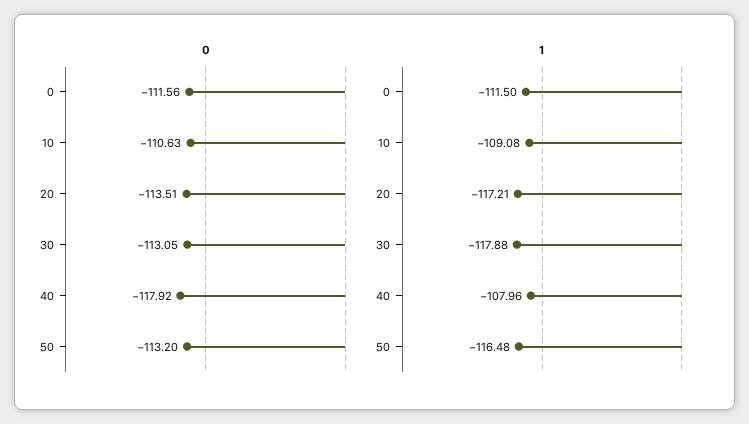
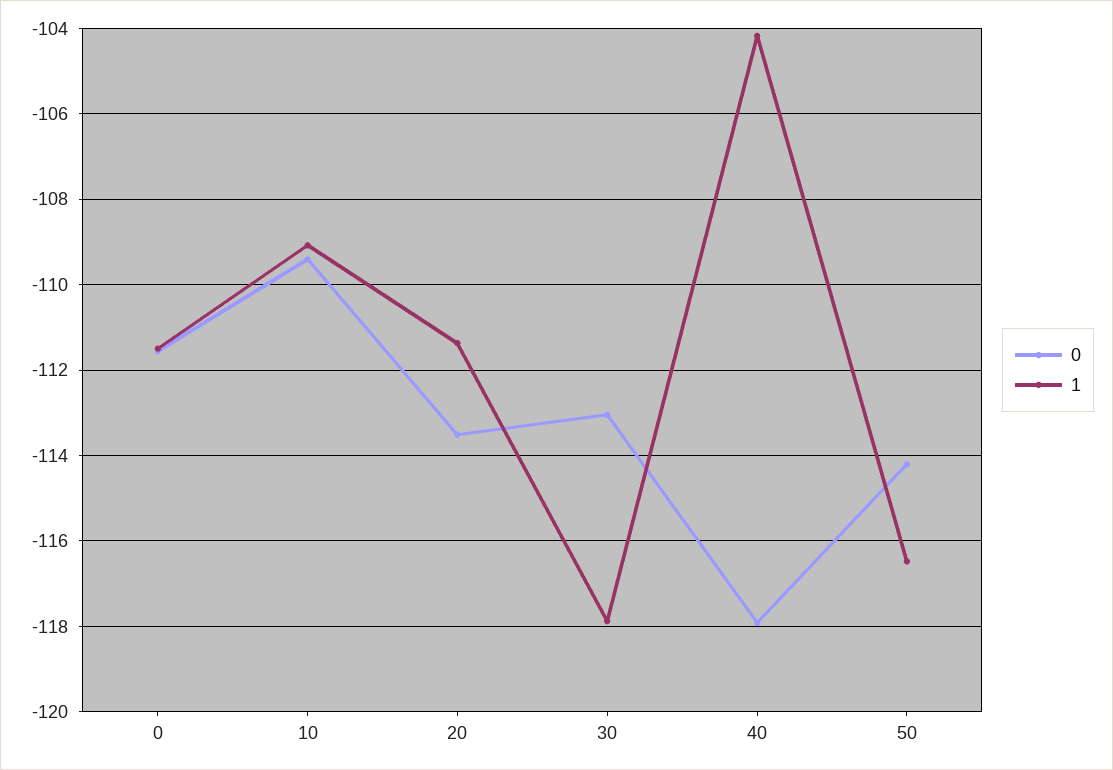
0, 10: -110.63 -> -109.4
0, 50: -113.2 -> -114.2
1, 20: -117.21 -> -111.4
1, 40: -107.96 -> -104.2

